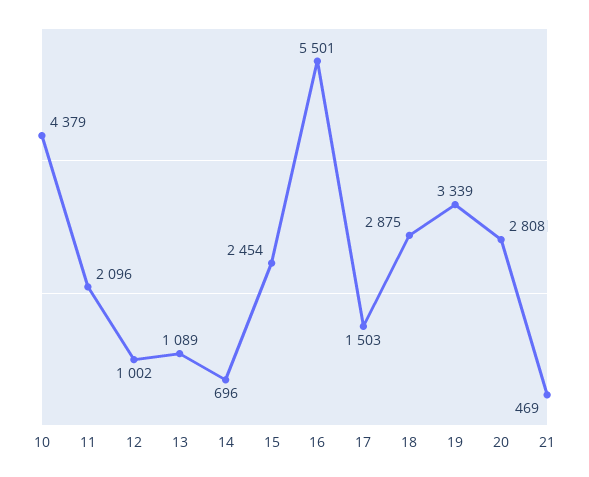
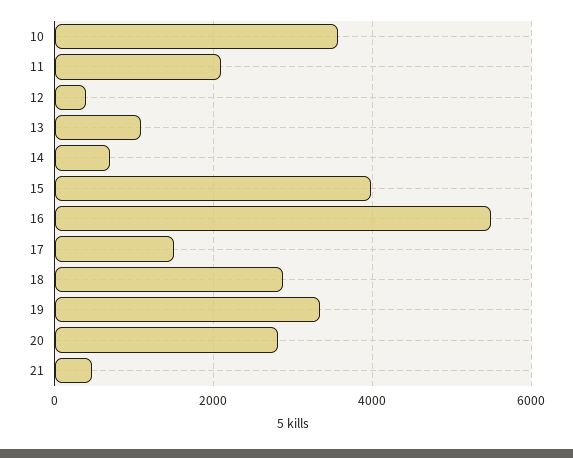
10: 4379 -> 3600
12: 1002 -> 400
15: 2454 -> 4000

